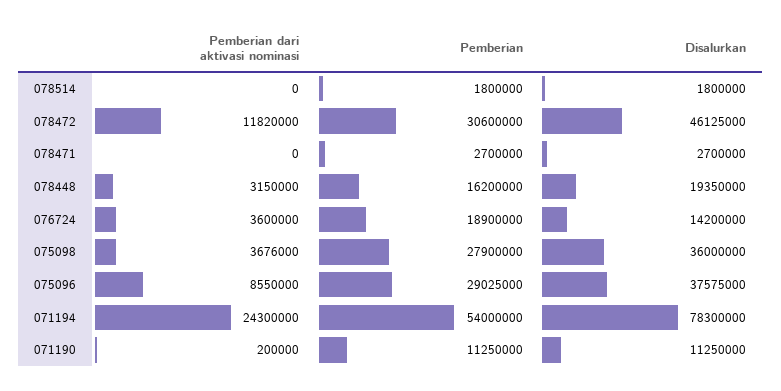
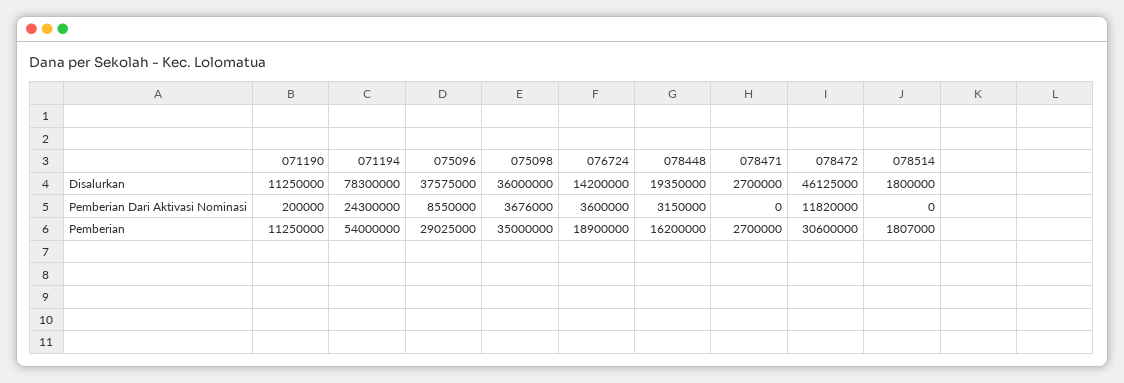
Pemberian, 078514: 1800000 -> 1807000
Pemberian, 075098: 27900000 -> 35000000

